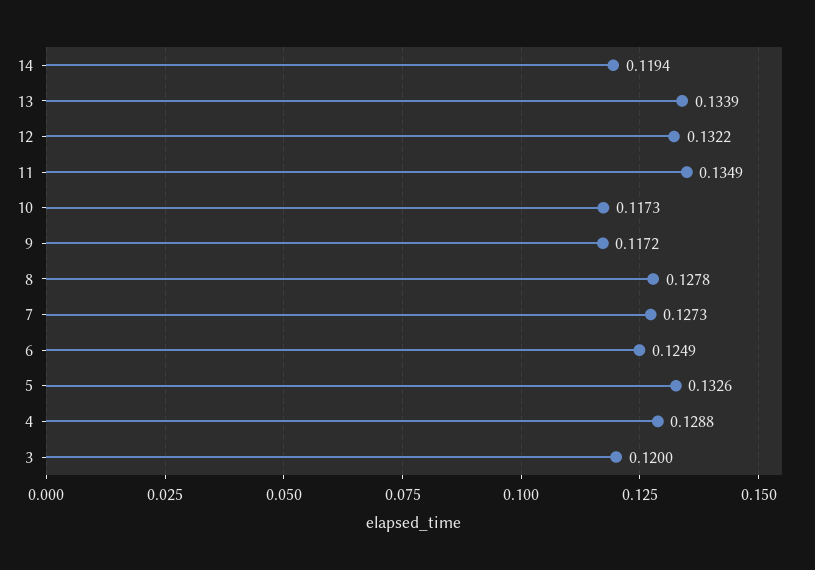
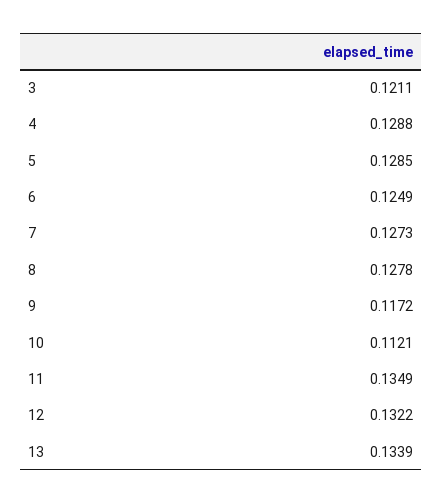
14: 0.1194 -> none
10: 0.1173 -> 0.1121
5: 0.1326 -> 0.1285
3: 0.12 -> 0.1211

